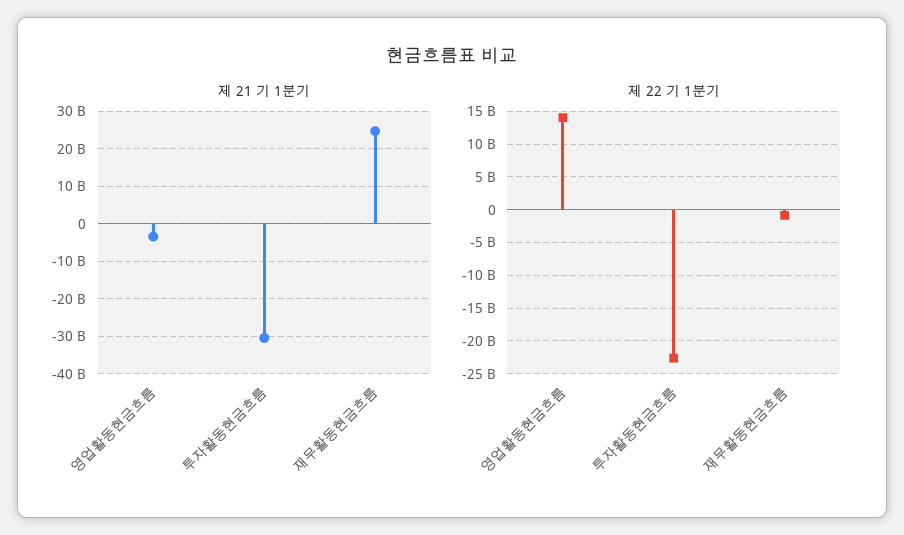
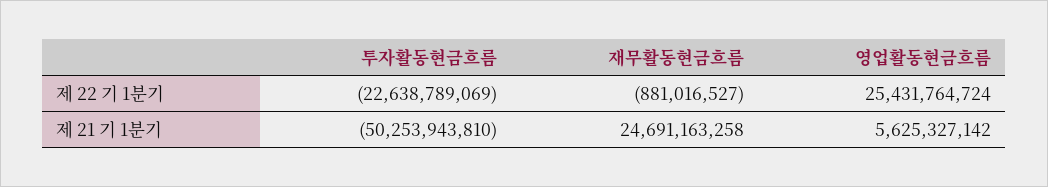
제 21 기 1분기, 영업활동현금흐름: -4000000000 -> 5625327142
제 21 기 1분기, 투자활동현금흐름: -30000000000 -> -50253943810
제 22 기 1분기, 영업활동현금흐름: 14000000000 -> 25431764724

